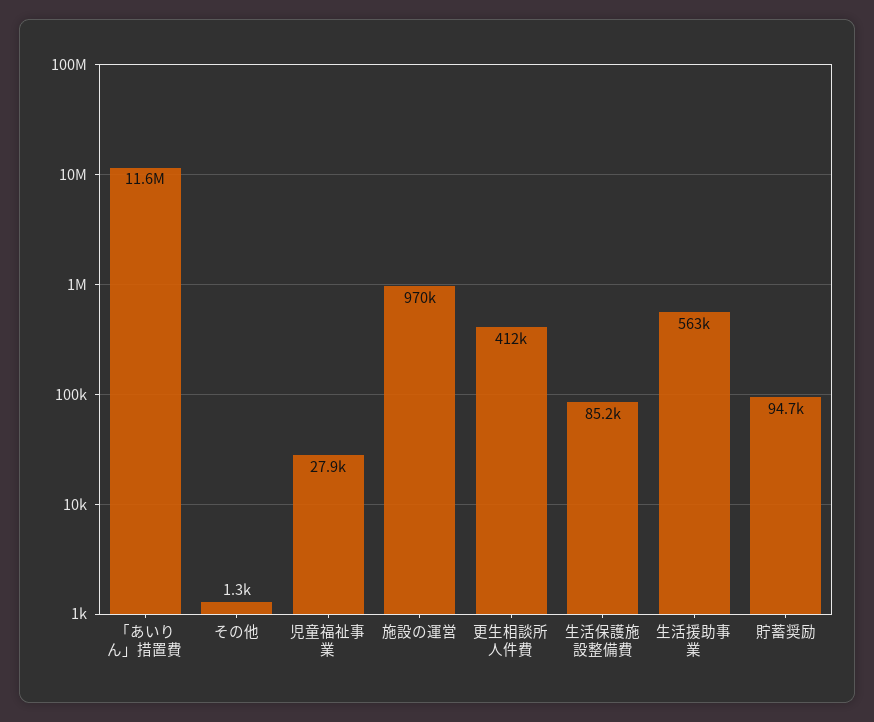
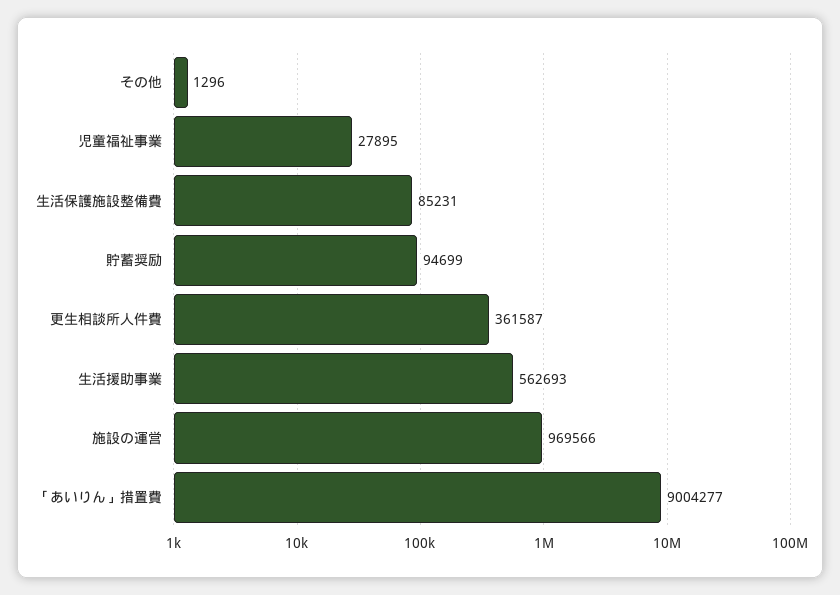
「あいりん」措置費: 11600000 -> 9004277
更生相談所人件費: 412000 -> 361587

